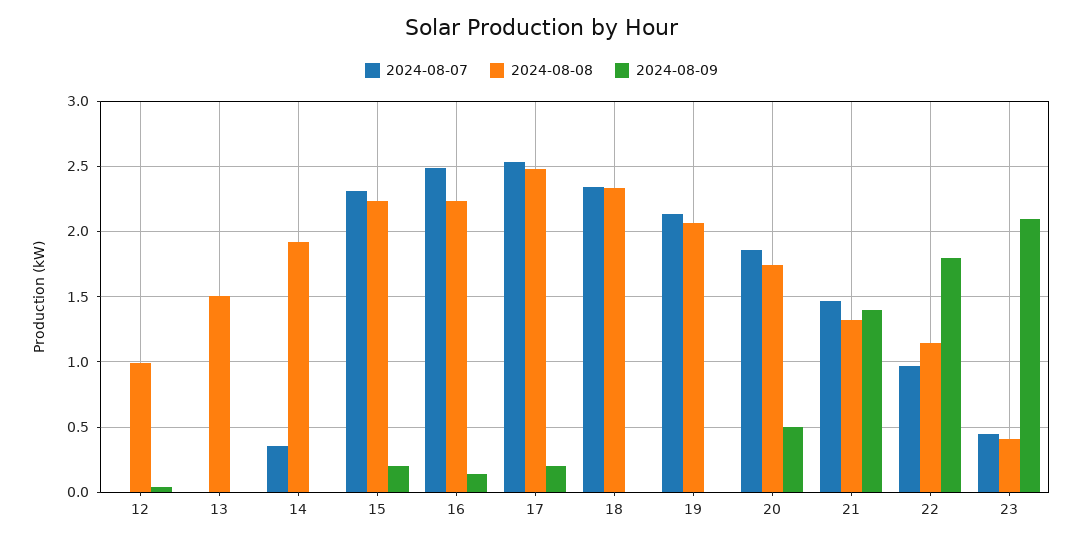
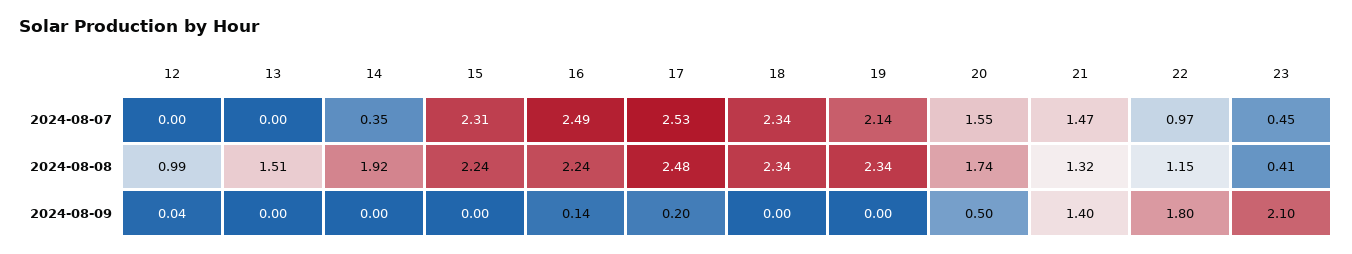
2024-08-09, 15: 0.2 -> 0
2024-08-08, 19: 2.05 -> 2.34
2024-08-07, 20: 1.85 -> 1.55

